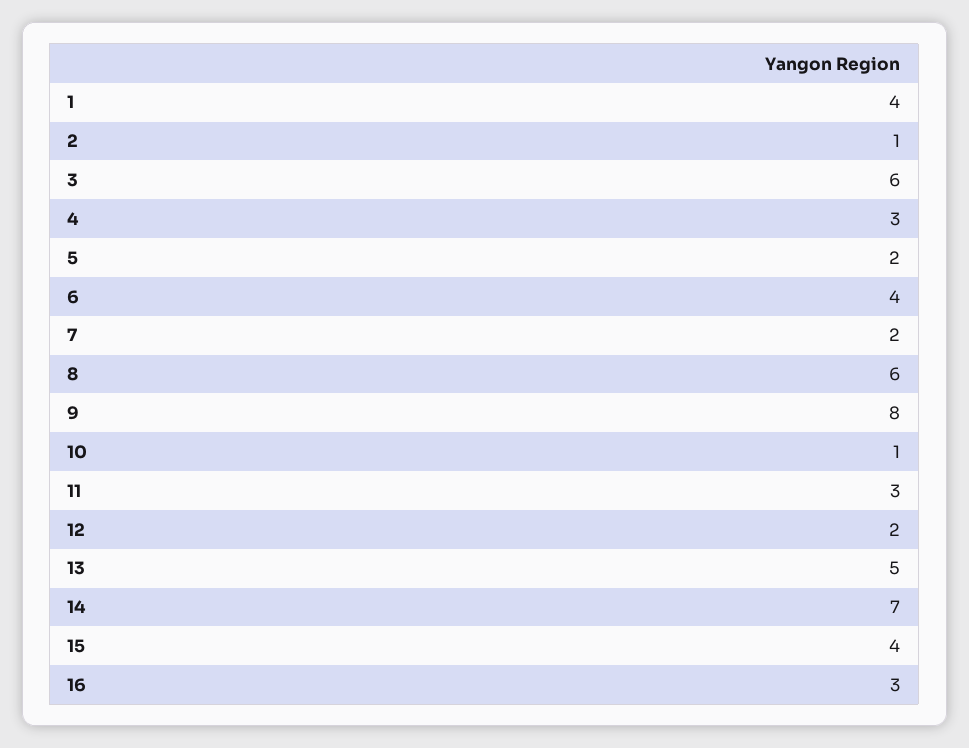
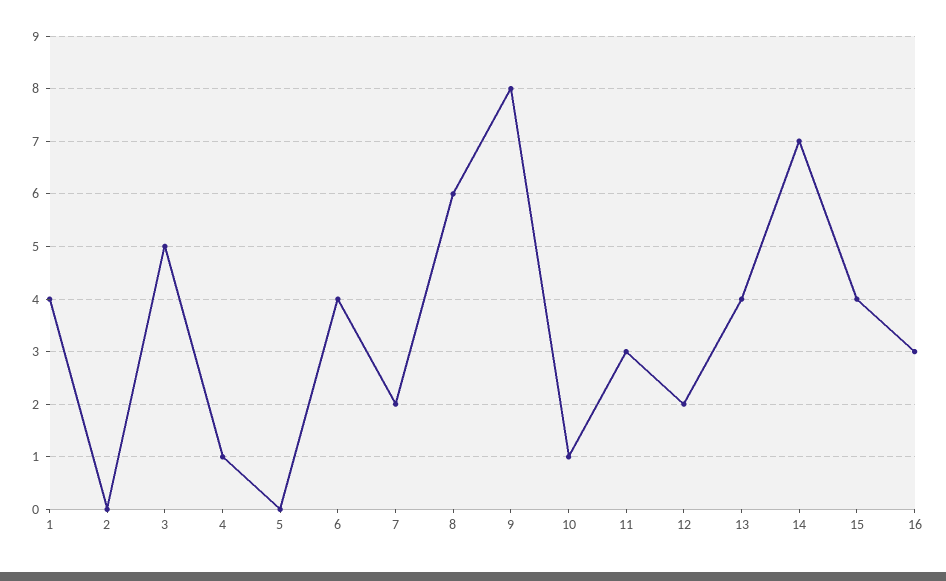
2: 1 -> 0
3: 6 -> 5
4: 3 -> 1
5: 2 -> 0
13: 5 -> 4

